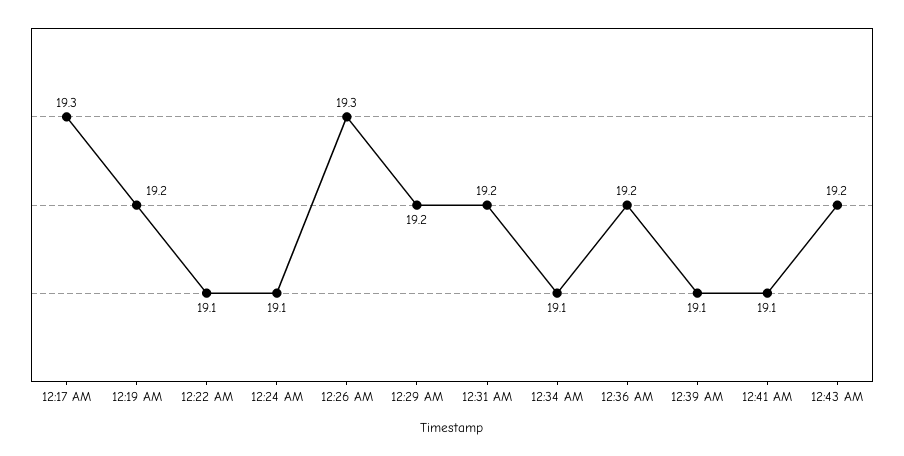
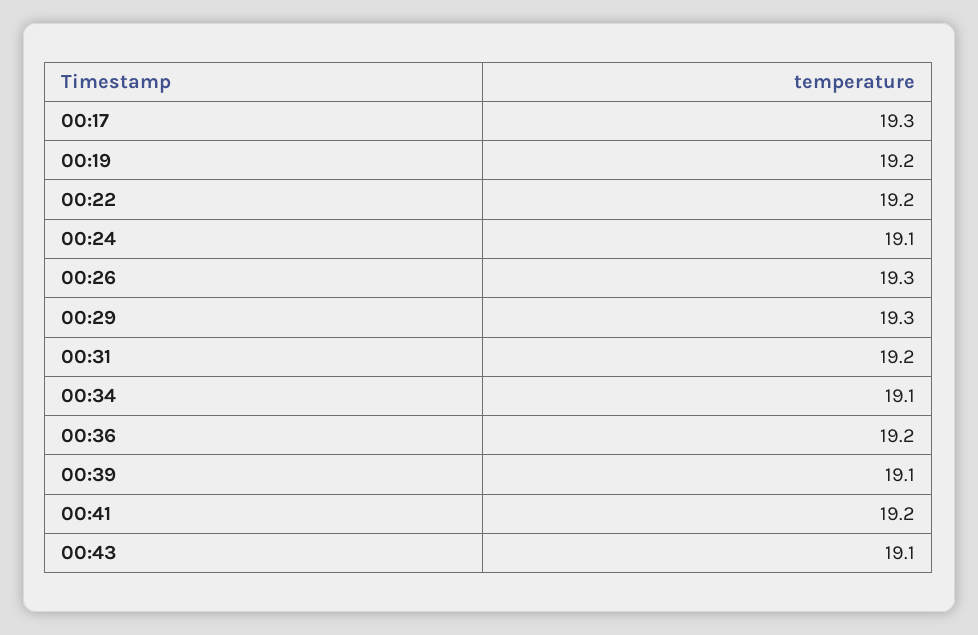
12:22 AM: 19.1 -> 19.2
12:29 AM: 19.2 -> 19.3
12:41 AM: 19.1 -> 19.2
12:43 AM: 19.2 -> 19.1

